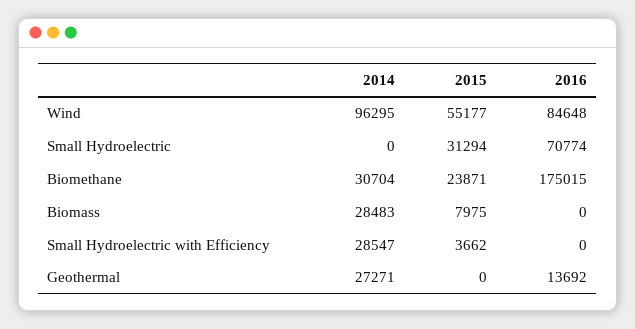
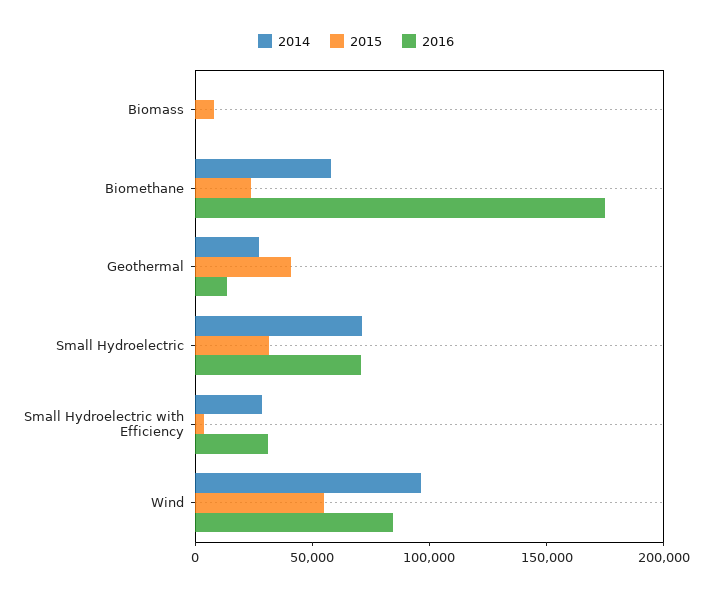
2014, Small Hydroelectric: 0 -> 70000
2014, Biomethane: 30704 -> 60000
2014, Biomass: 28483 -> 0
2016, Small Hydroelectric with Efficiency: 0 -> 30000
2015, Geothermal: 0 -> 40000

